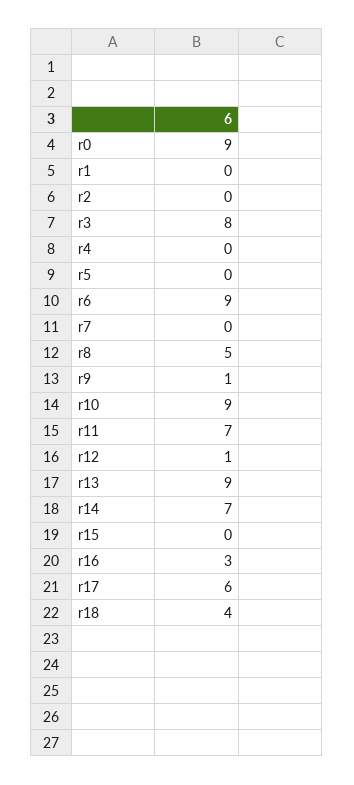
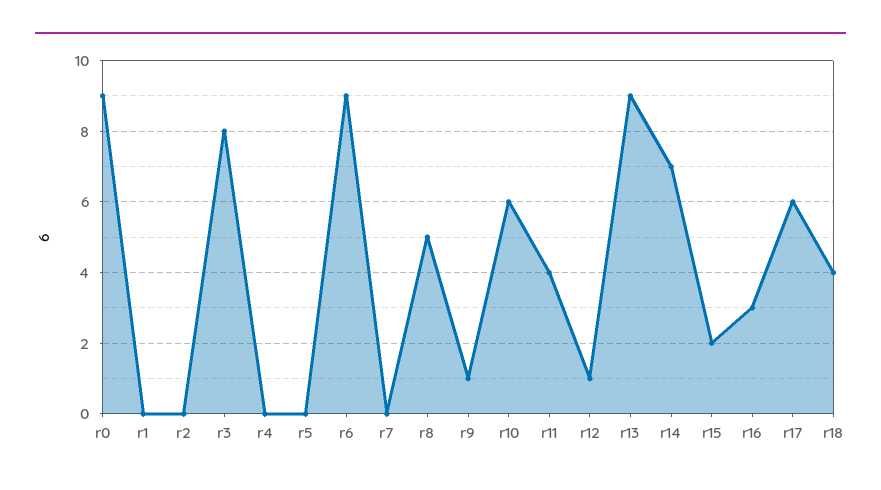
r10: 9 -> 6
r11: 7 -> 4
r15: 0 -> 2

